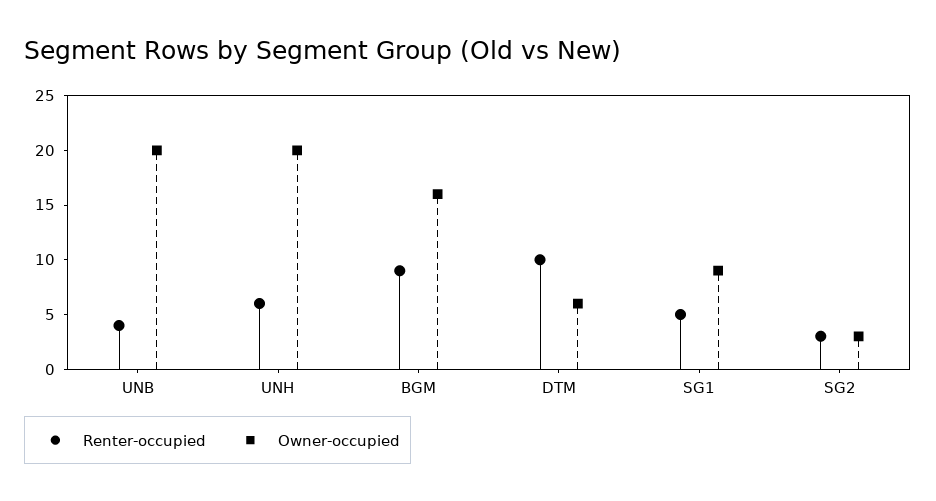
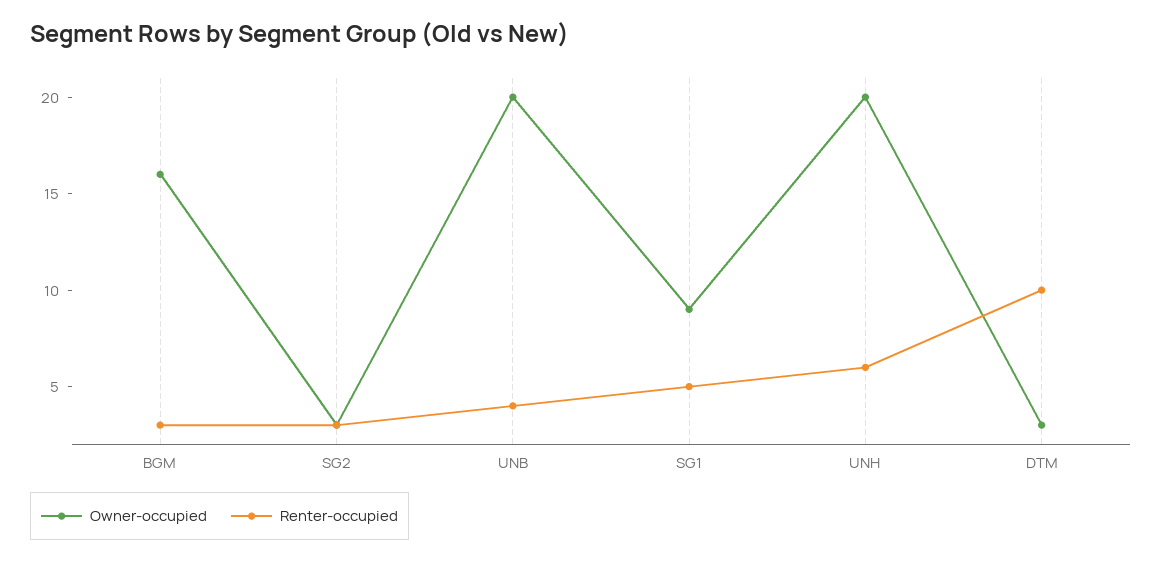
Renter-occupied, BGM: 9 -> 3
Owner-occupied, DTM: 6 -> 3

